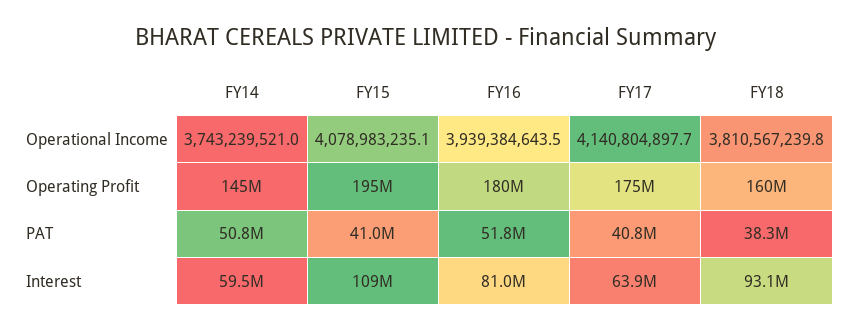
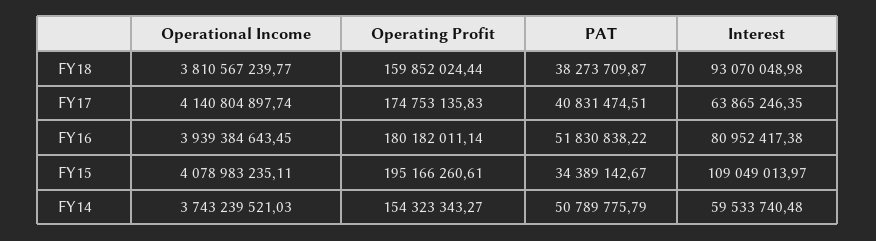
FY14, Operating Profit: 145000000 -> 154323343.27
FY15, PAT: 41000000 -> 34389142.67

